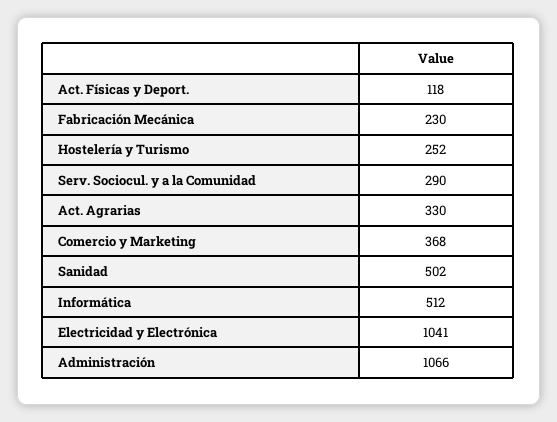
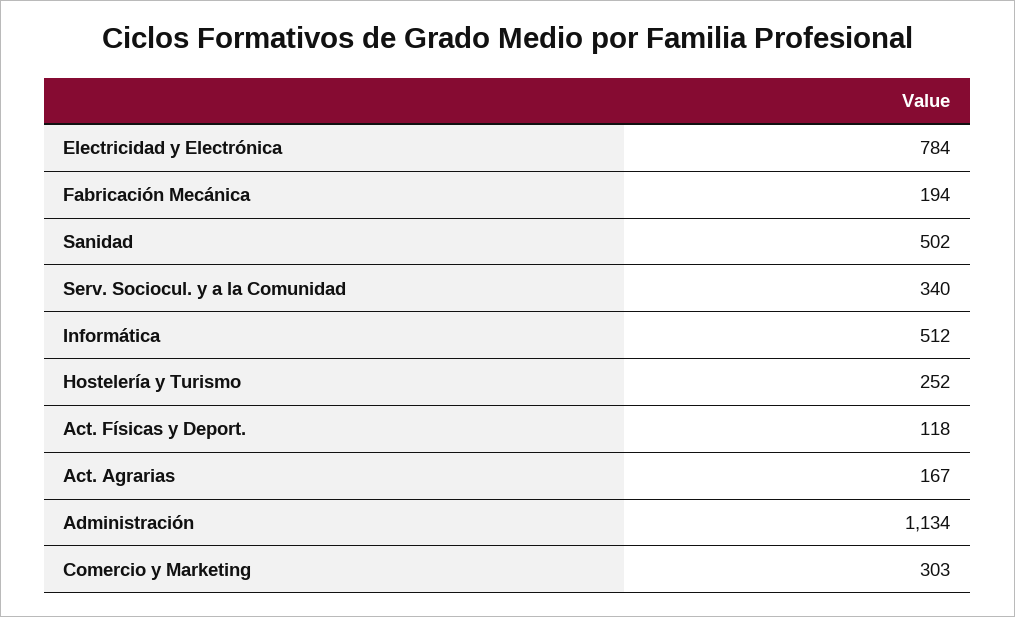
Fabricación Mecánica: 230 -> 194
Serv. Sociocul. y a la Comunidad: 290 -> 340
Act. Agrarias: 330 -> 167
Comercio y Marketing: 368 -> 303
Electricidad y Electrónica: 1041 -> 784
Administración: 1066 -> 1134

